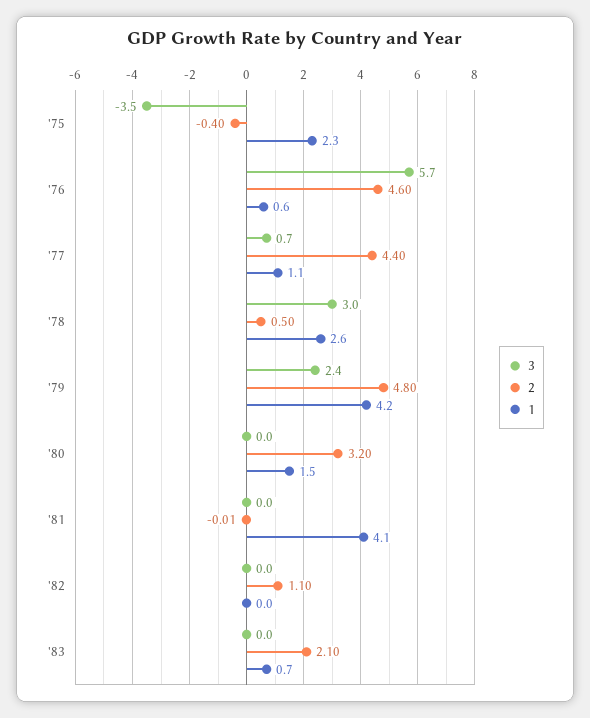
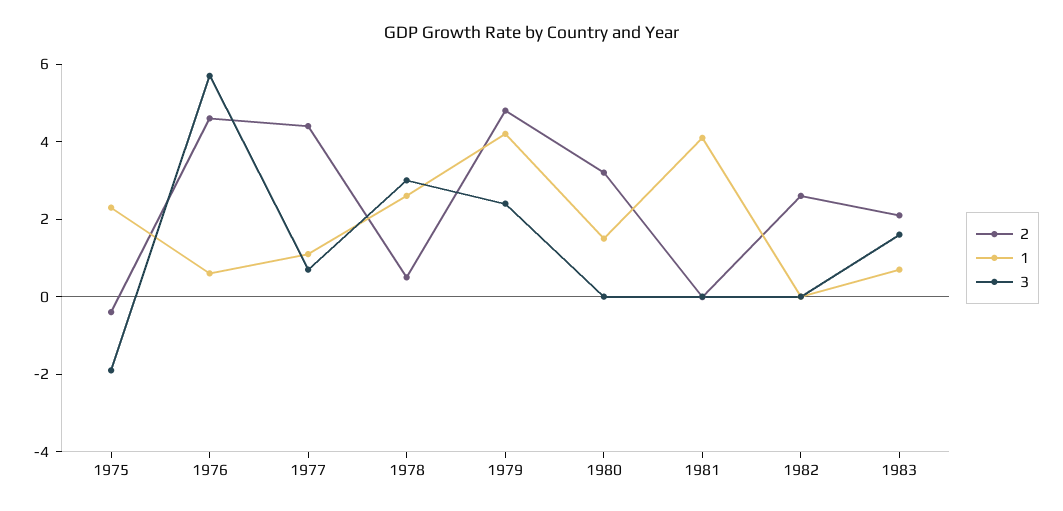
3, '75: -3.5 -> -2
2, '82: 1.1 -> 2.5
3, '83: 0 -> 1.5

